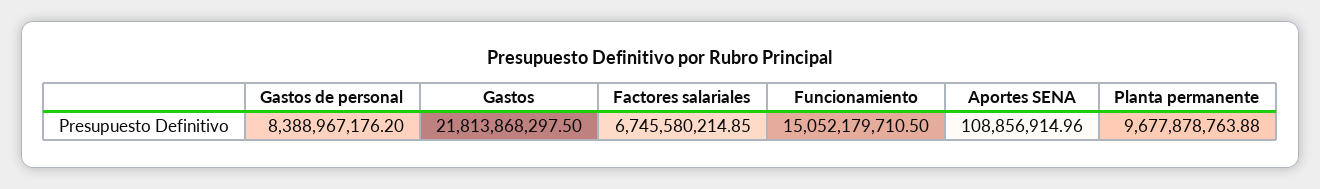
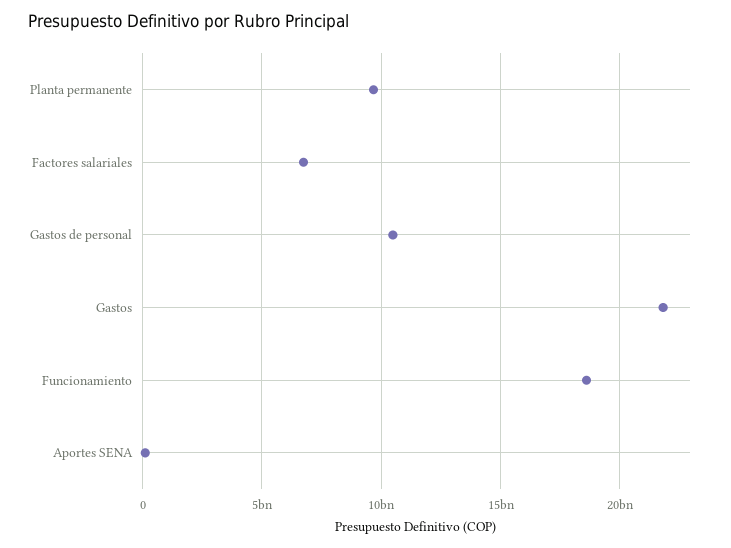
Gastos de personal: 8388967176.2 -> 10500000000
Funcionamiento: 15052179710.5 -> 18500000000

